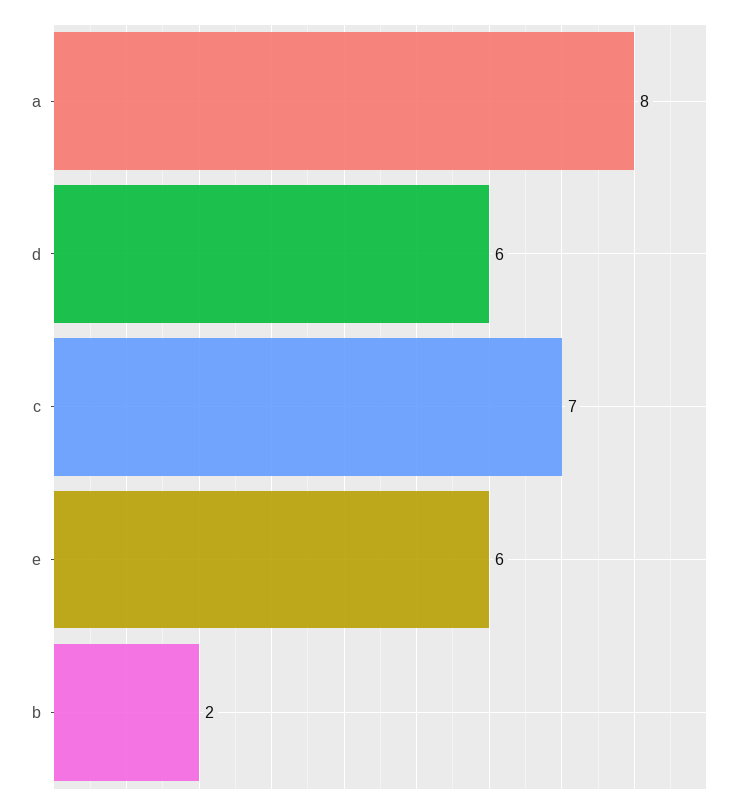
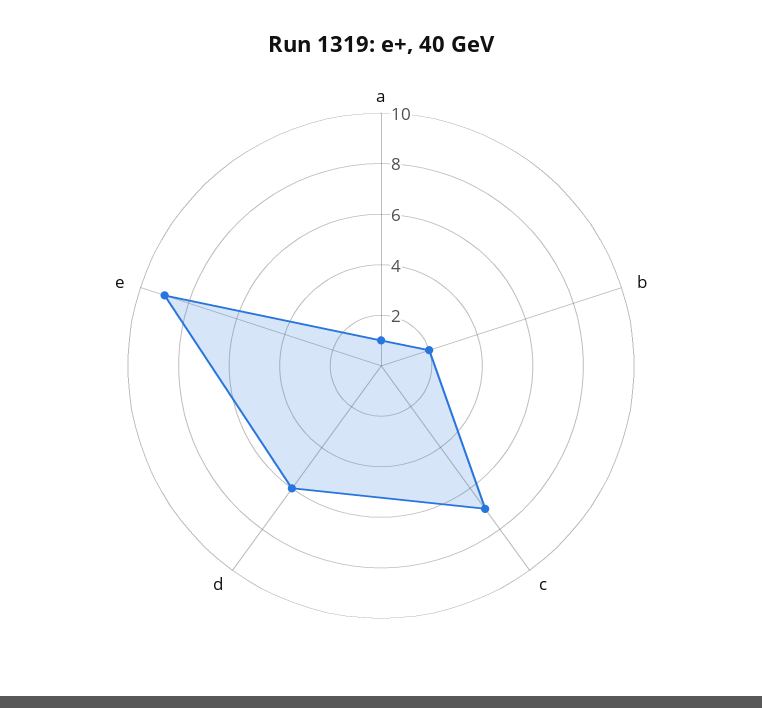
a: 8 -> 1
e: 6 -> 9

